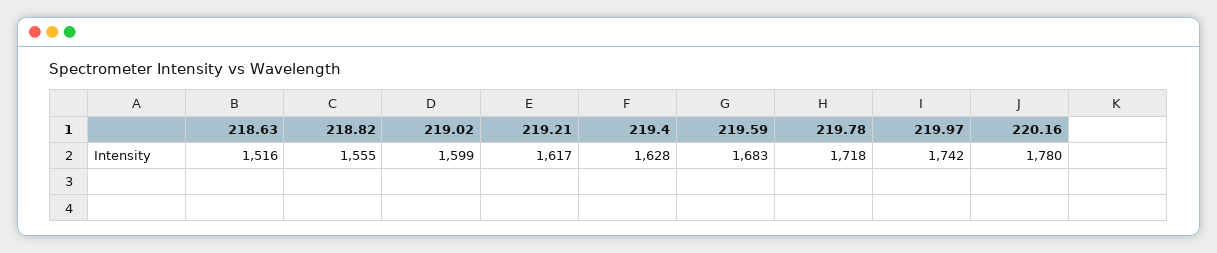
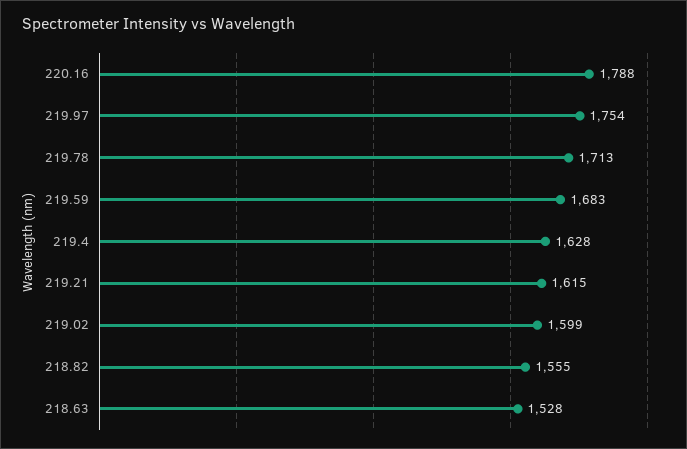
218.63: 1516 -> 1528
219.21: 1617 -> 1615
219.78: 1718 -> 1713
219.97: 1742 -> 1754
220.16: 1780 -> 1788

